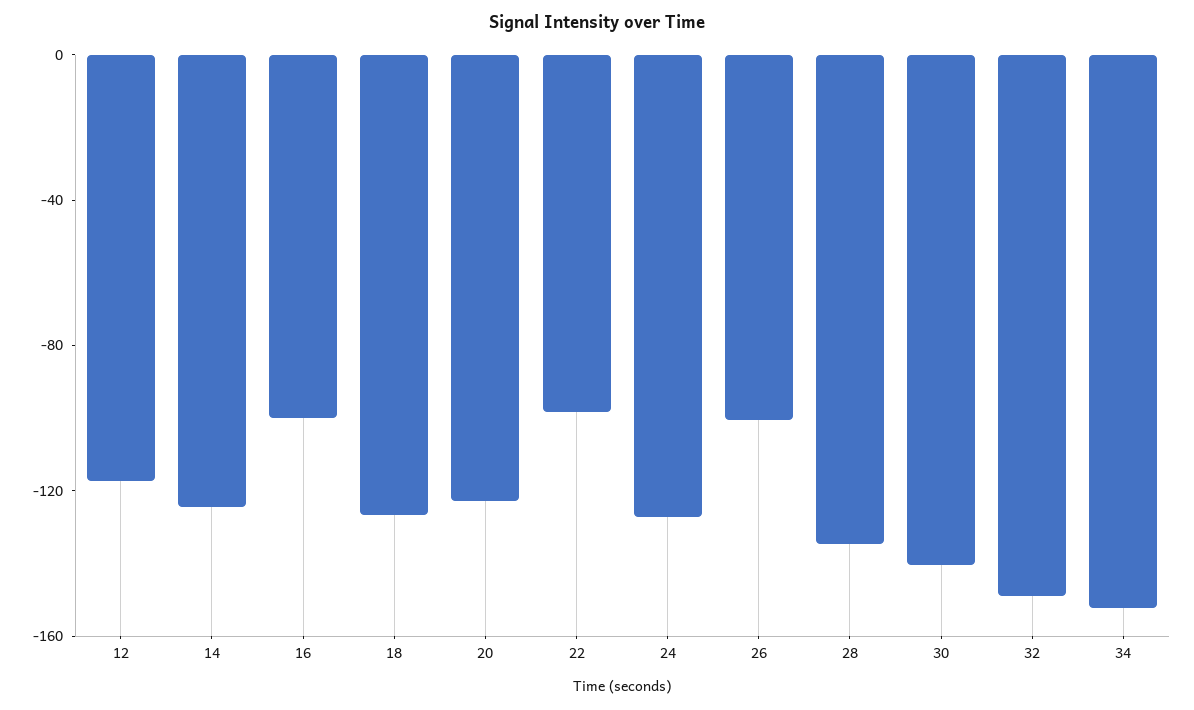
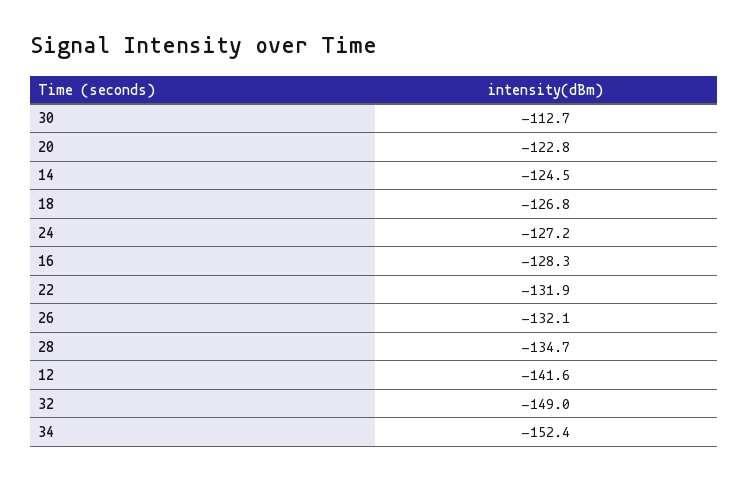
12: -120 -> -141.6
16: -100 -> -128.3
22: -100 -> -131.9
26: -100 -> -132.1
30: -140 -> -112.7

